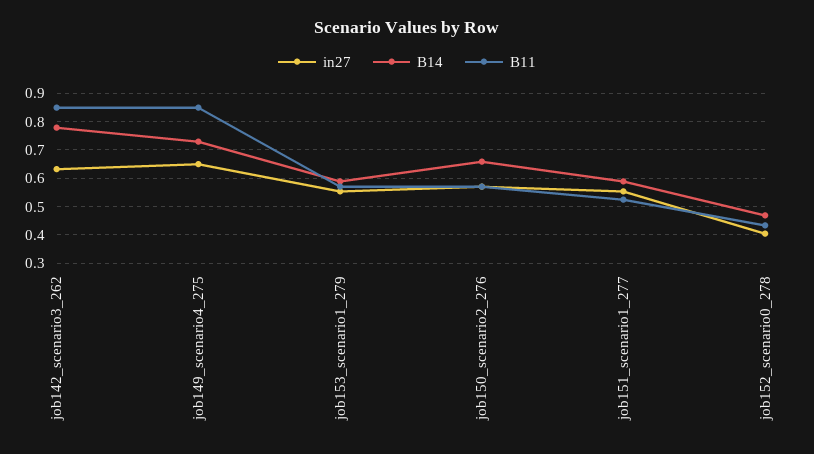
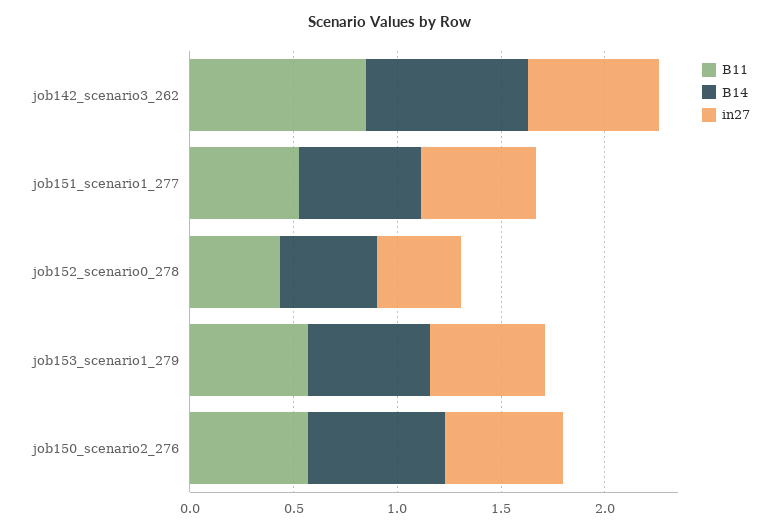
in27, job149_scenario4_275: 0.65 -> none
B14, job149_scenario4_275: 0.725 -> none
B11, job149_scenario4_275: 0.85 -> none

